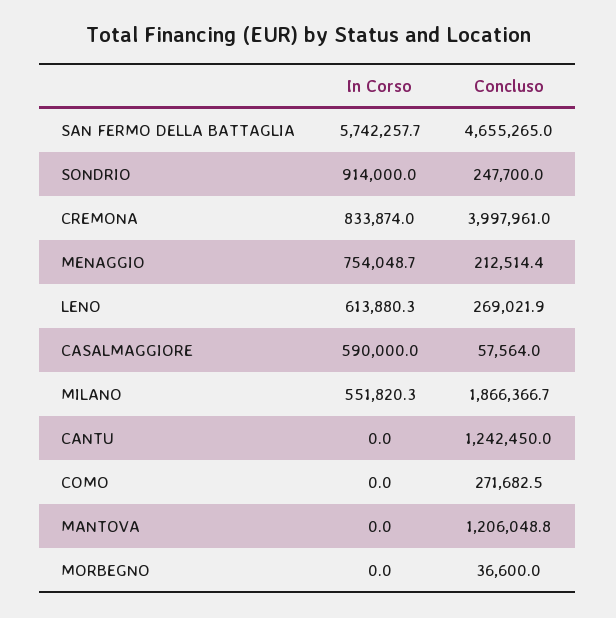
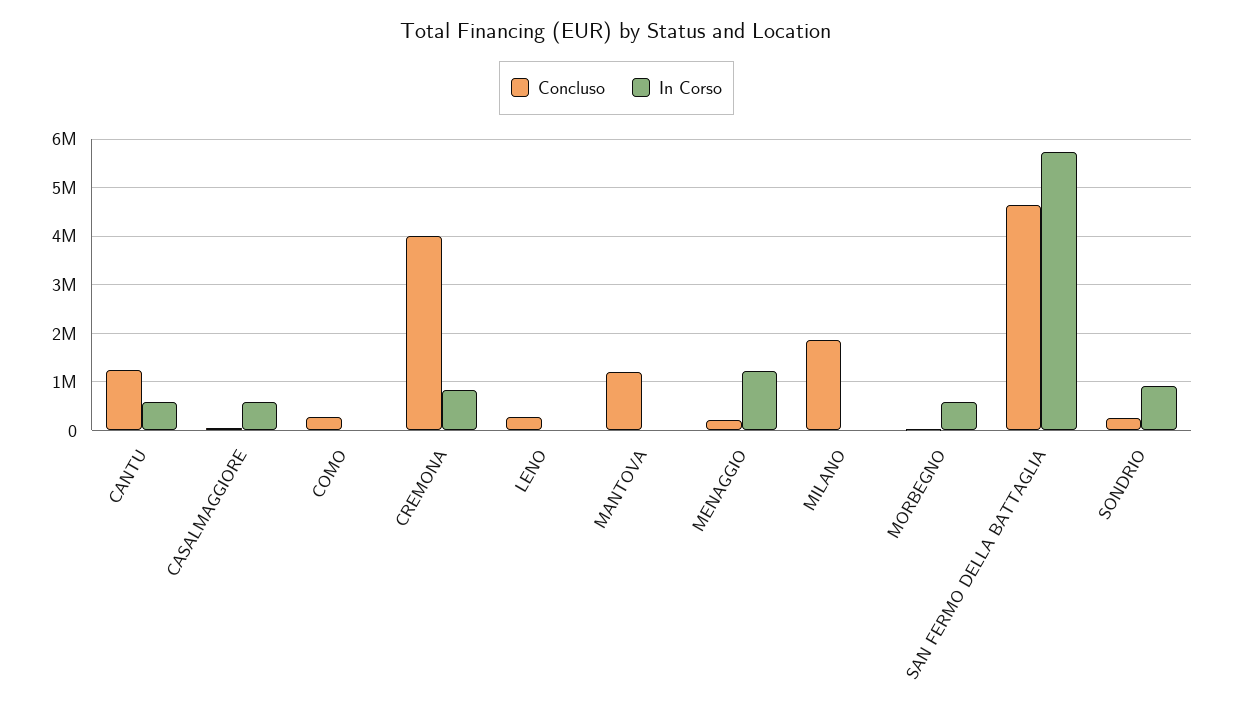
In Corso, MENAGGIO: 754048.7 -> 1200000
In Corso, LENO: 613880.3 -> 0
In Corso, MILANO: 551820.3 -> 0
In Corso, CANTU: 0 -> 600000
In Corso, MORBEGNO: 0 -> 600000

